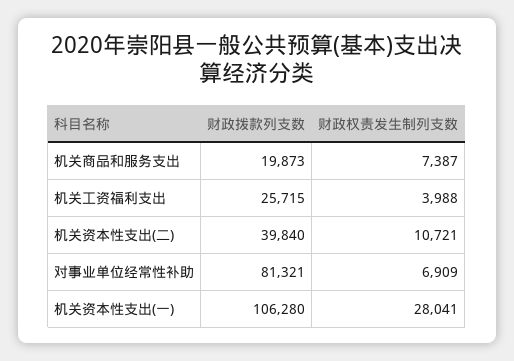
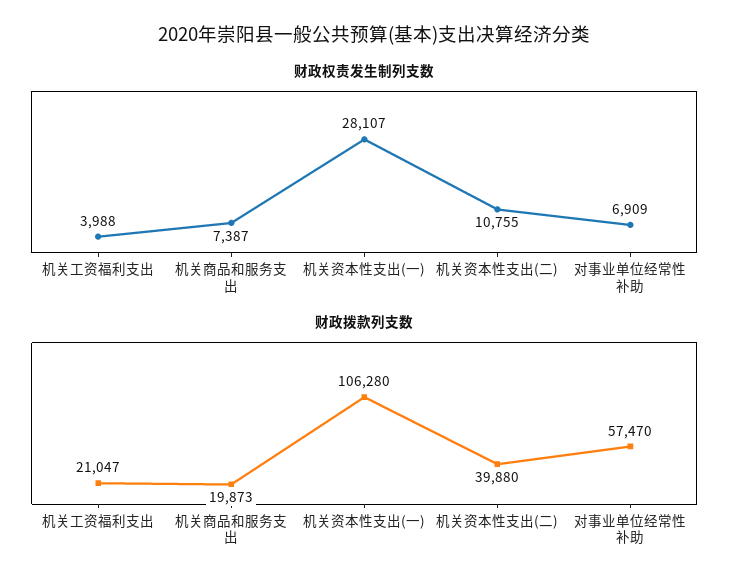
财政拨款列支数, 机关工资福利支出: 25715 -> 21047
财政拨款列支数, 机关资本性支出(二): 39840 -> 39880
财政权责发生制列支数, 机关资本性支出(二): 10721 -> 10755
财政拨款列支数, 对事业单位经常性补助: 81321 -> 57470
财政权责发生制列支数, 机关资本性支出(一): 28041 -> 28107

